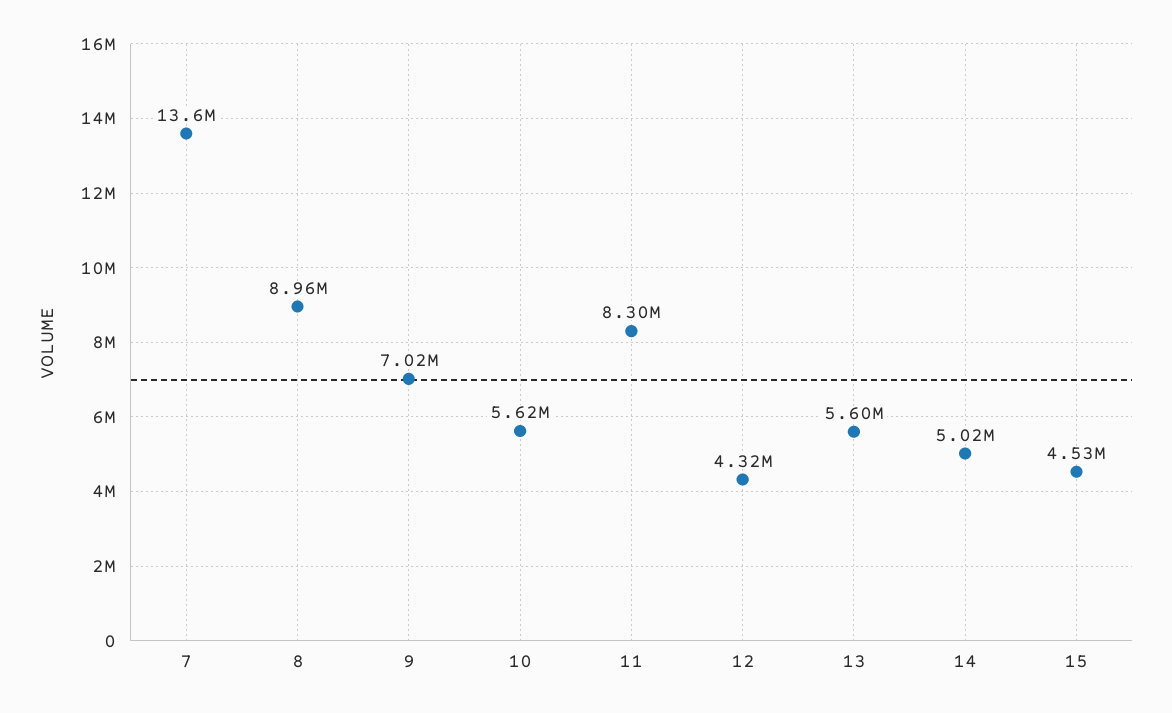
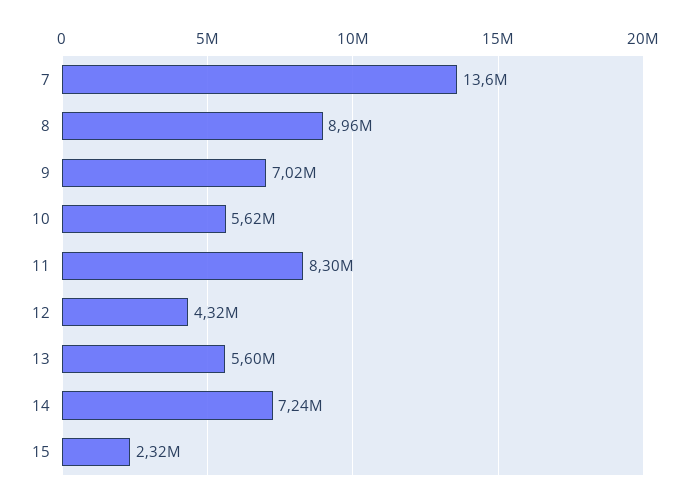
14: 5020000 -> 7240000
15: 4530000 -> 2320000

